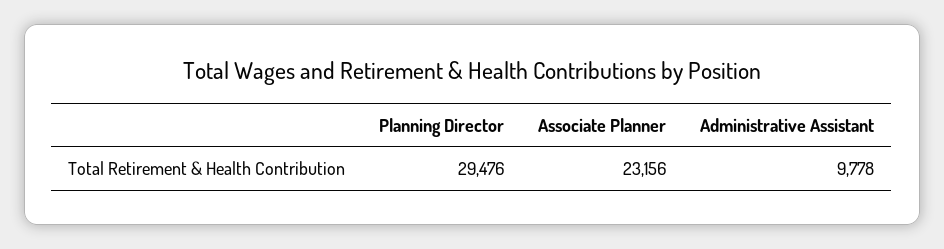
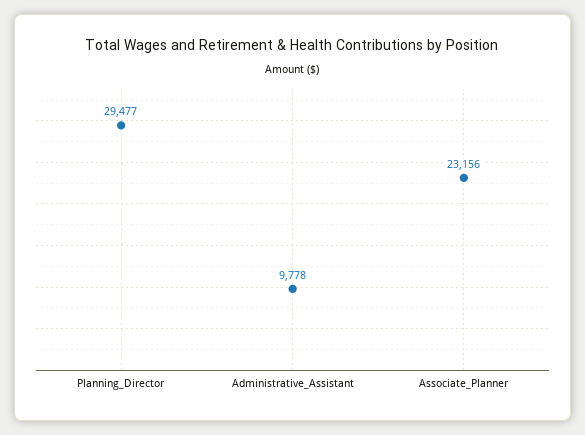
Planning Director: 29476 -> 29477

